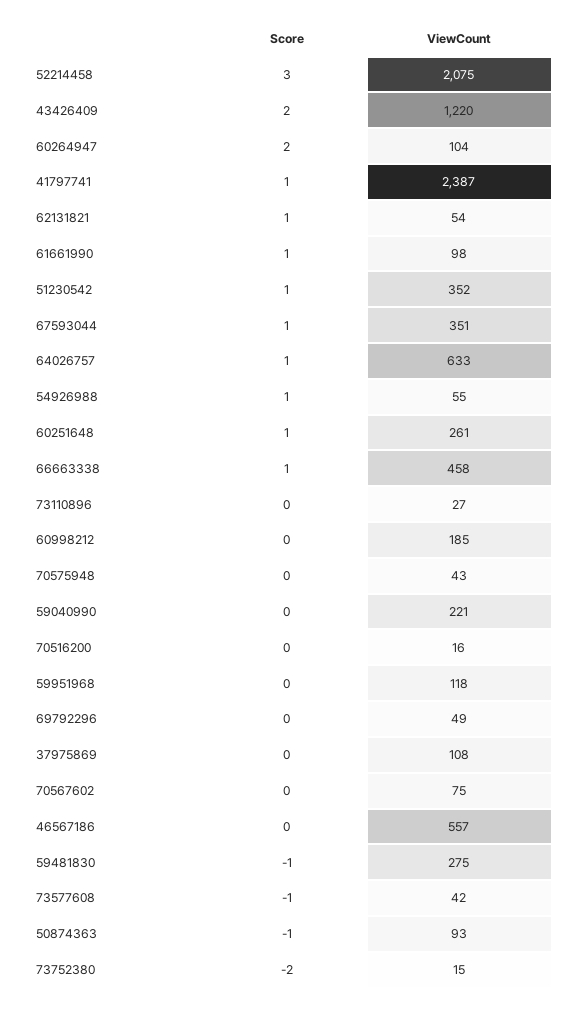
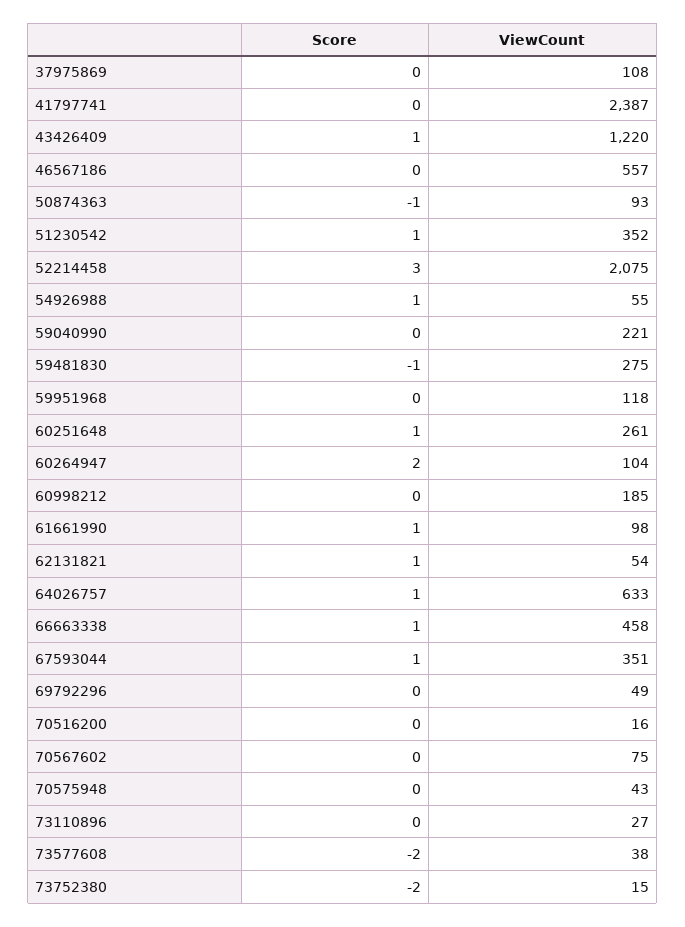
Score, 43426409: 2 -> 1
Score, 41797741: 1 -> 0
Score, 73577608: -1 -> -2
ViewCount, 73577608: 42 -> 38

